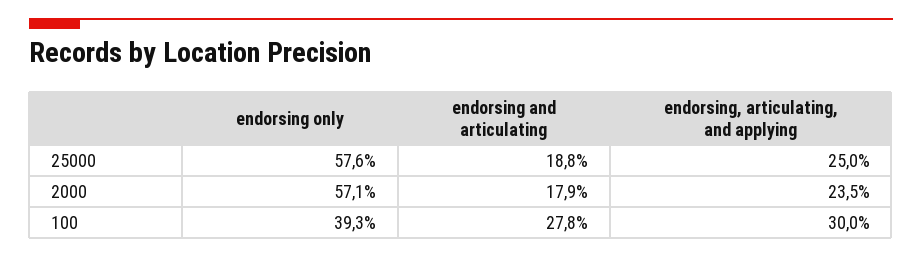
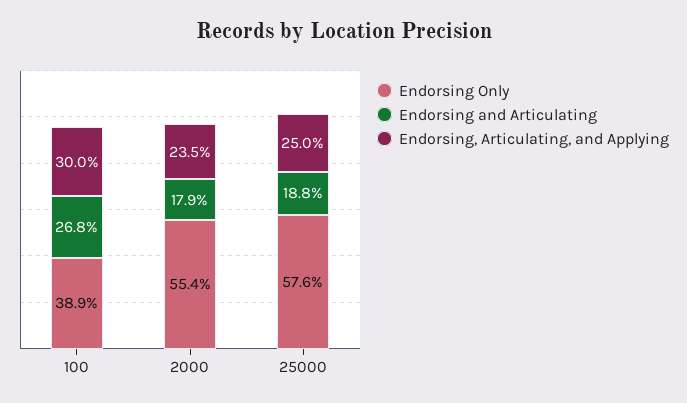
endorsing only, 2000: 57.1 -> 55.4
endorsing only, 100: 39.3 -> 38.9
endorsing and articulating, 100: 27.8 -> 26.8

